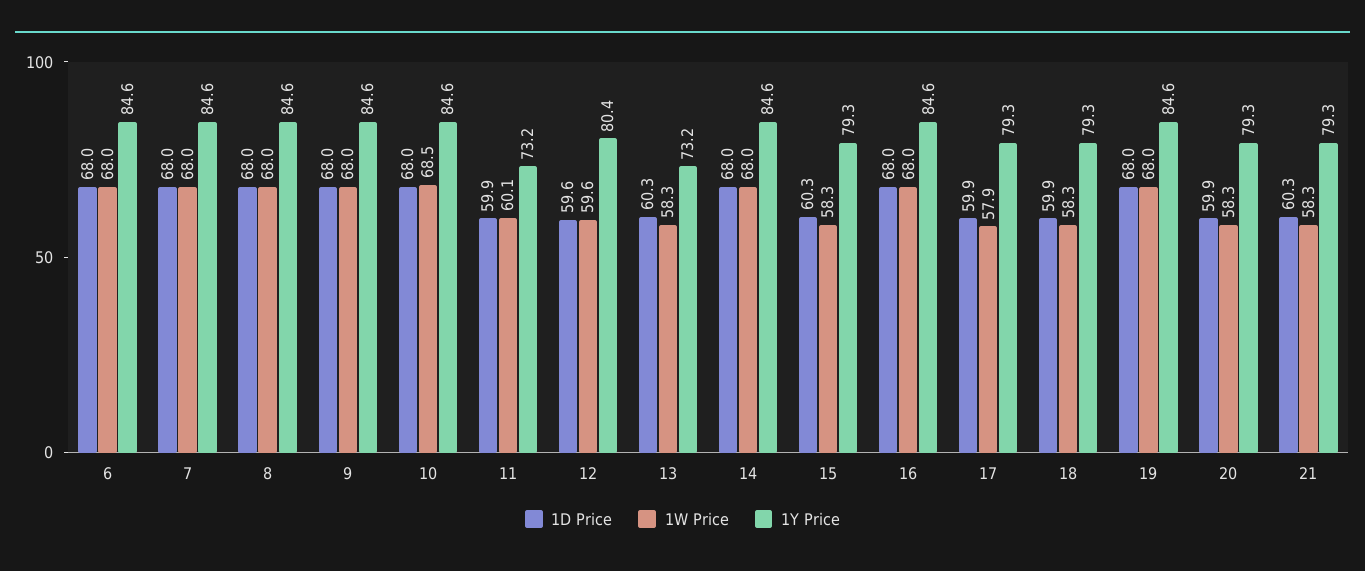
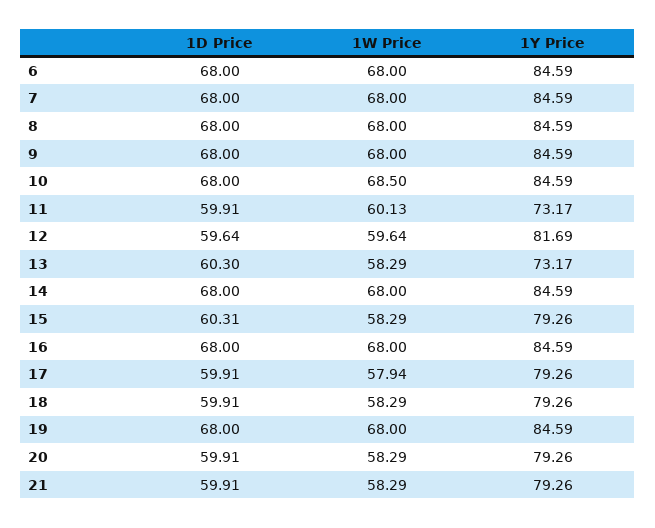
1Y Price, 12: 80.4 -> 81.69
1D Price, 21: 60.3 -> 59.91

